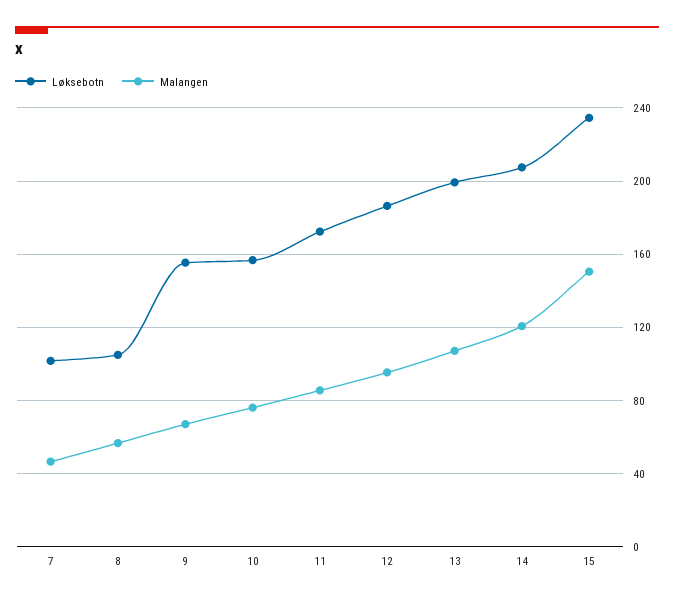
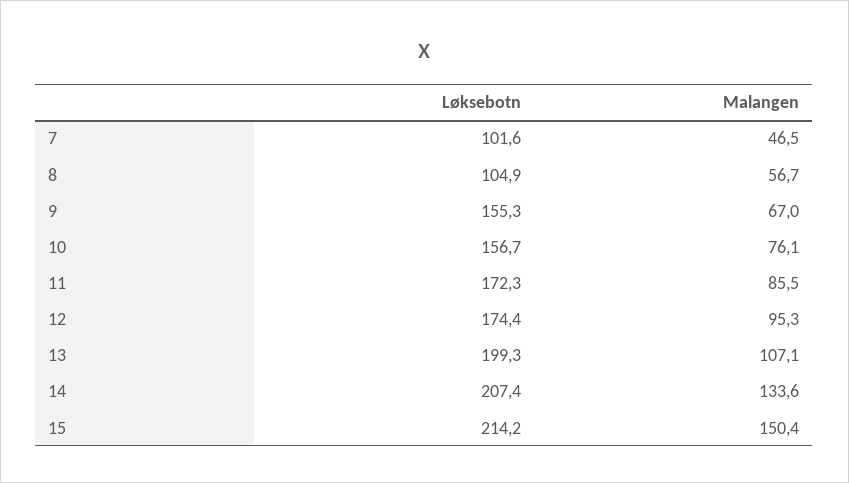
Løksebotn, 12: 185 -> 174.4
Malangen, 14: 120 -> 133.6
Løksebotn, 15: 235 -> 214.2

